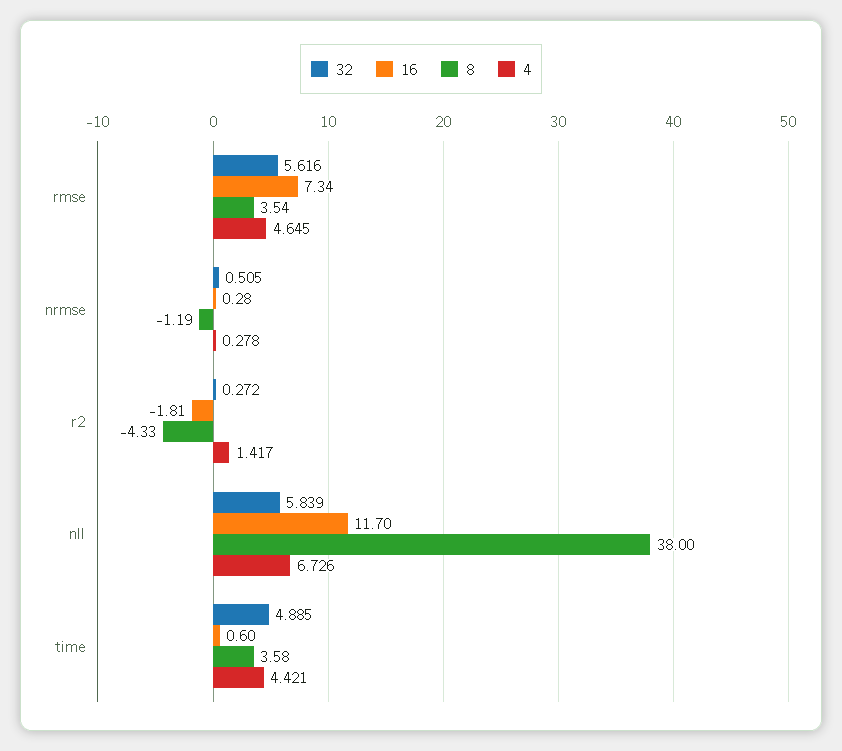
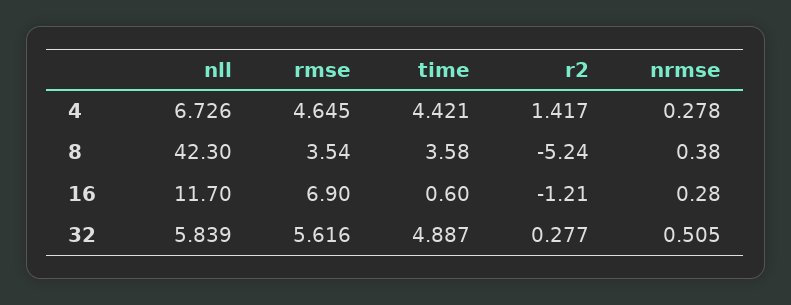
16, rmse: 7.34 -> 6.9
8, nrmse: -1.19 -> 0.38
32, r2: 0.272 -> 0.277
16, r2: -1.81 -> -1.21
8, r2: -4.33 -> -5.24
8, nll: 38 -> 42.3
32, time: 4.885 -> 4.887

